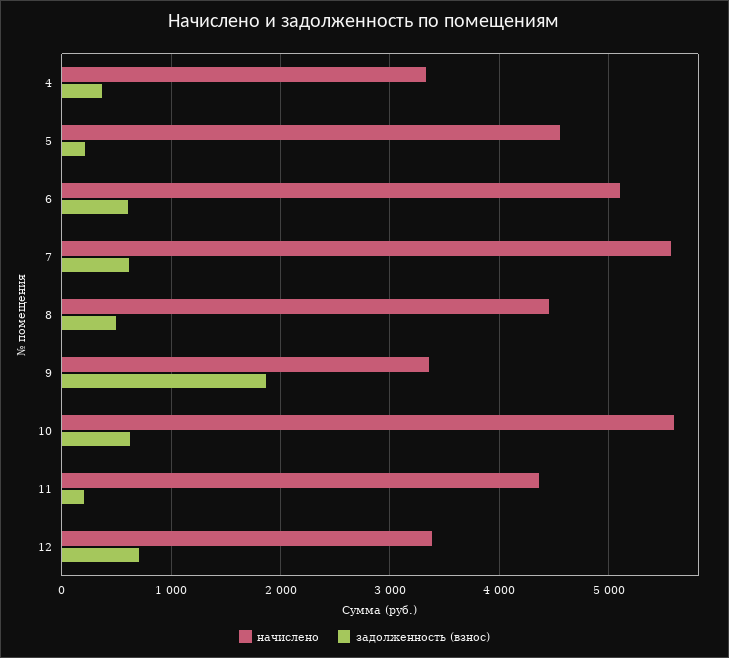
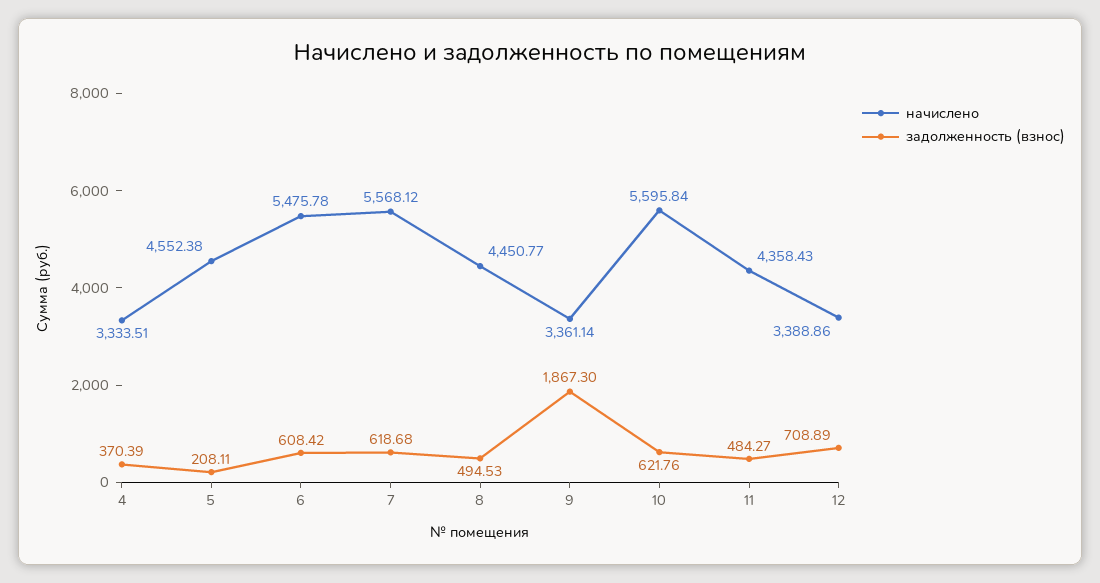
начислено, 6: 5100 -> 5475.78
задолженность (взнос), 11: 200 -> 484.27

